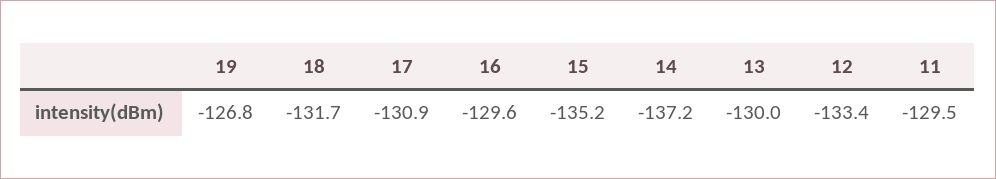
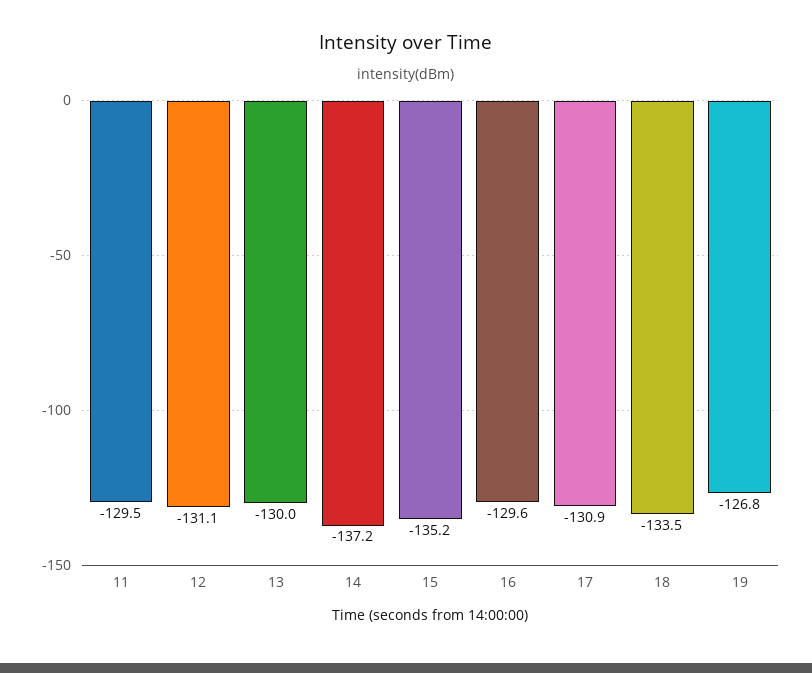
18: -131.7 -> -133.5
12: -133.4 -> -131.1

